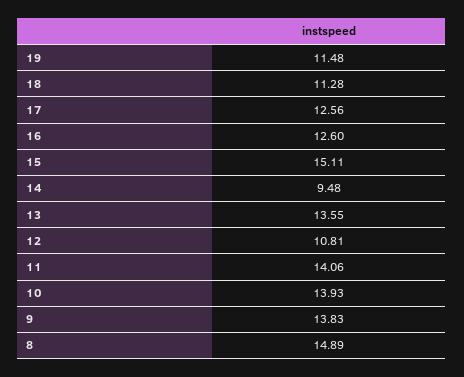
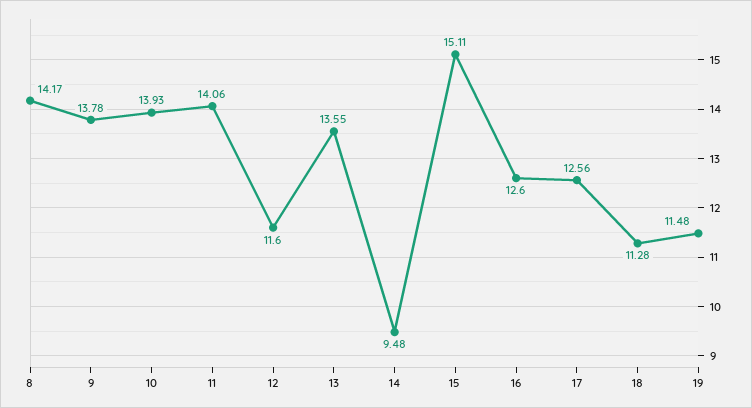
12: 10.81 -> 11.6
9: 13.83 -> 13.78
8: 14.89 -> 14.17

